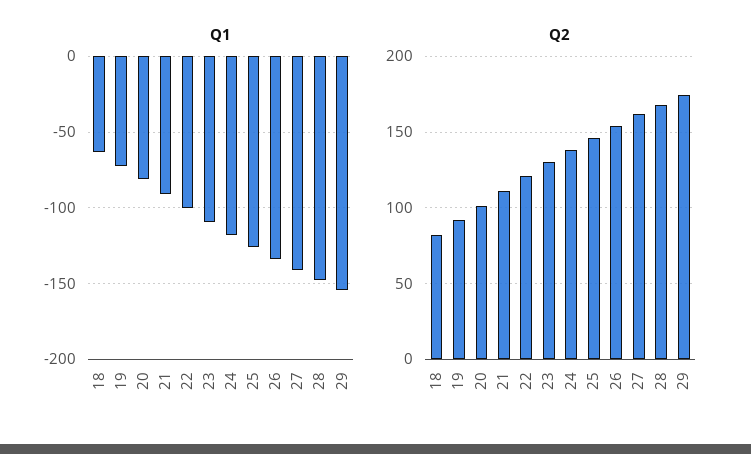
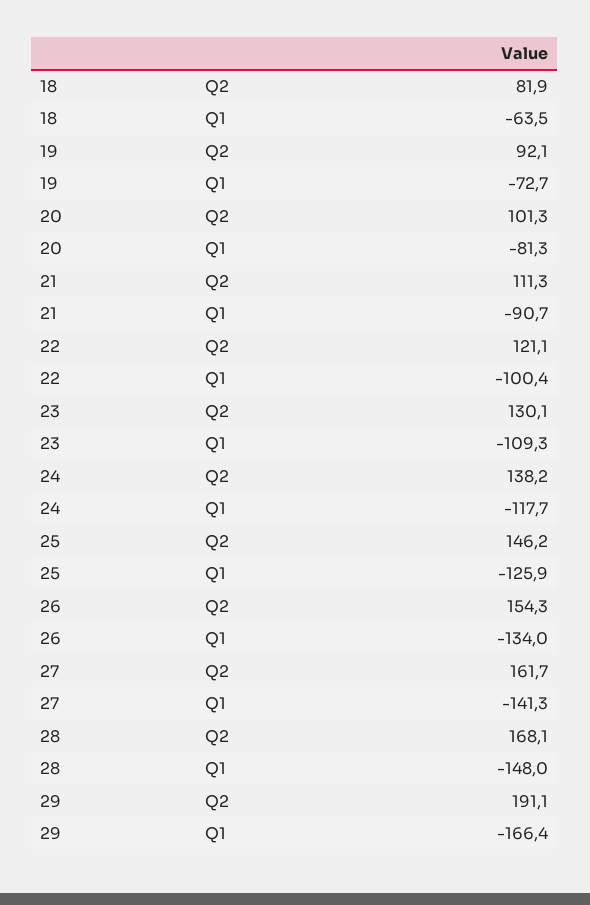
Q1, 29: -155 -> -166.4
Q2, 29: 175 -> 191.1

